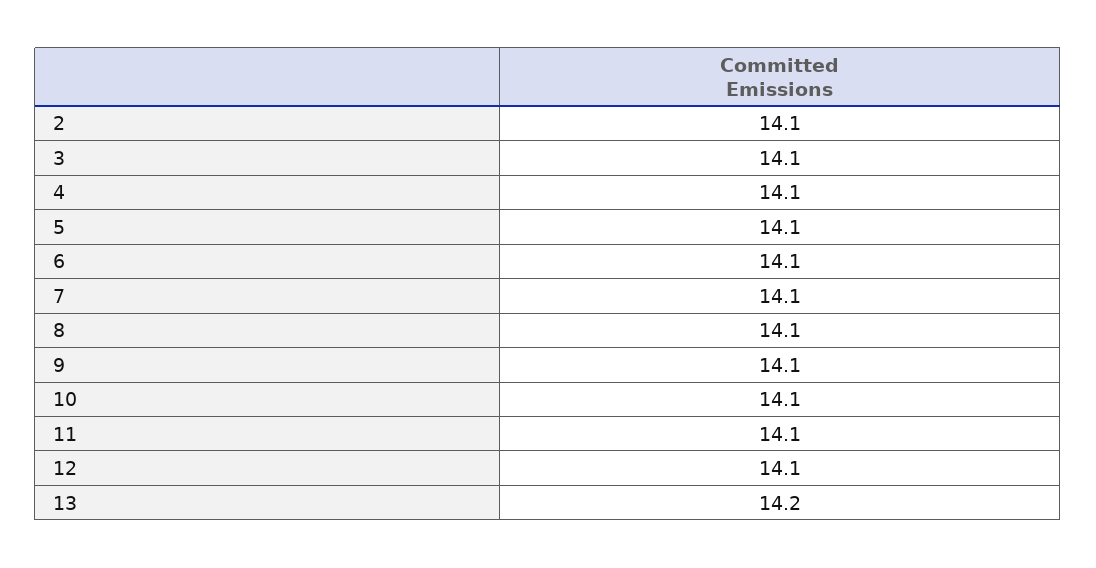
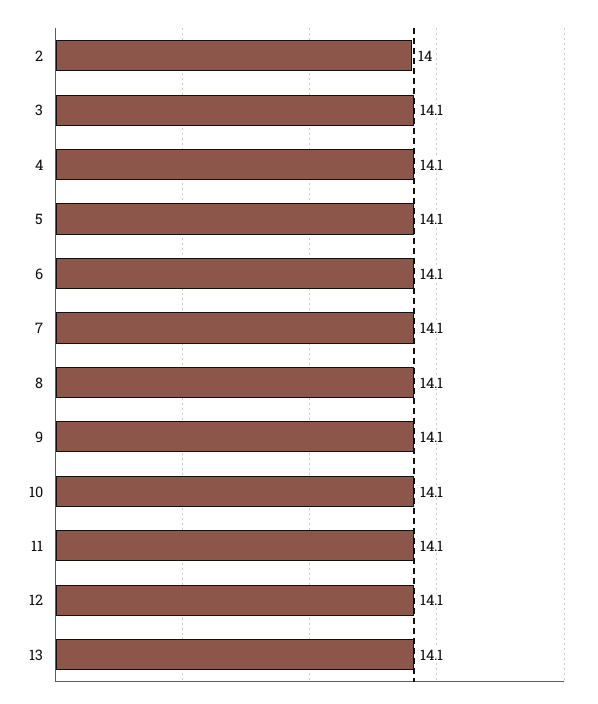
2: 14.1 -> 14
13: 14.2 -> 14.1

